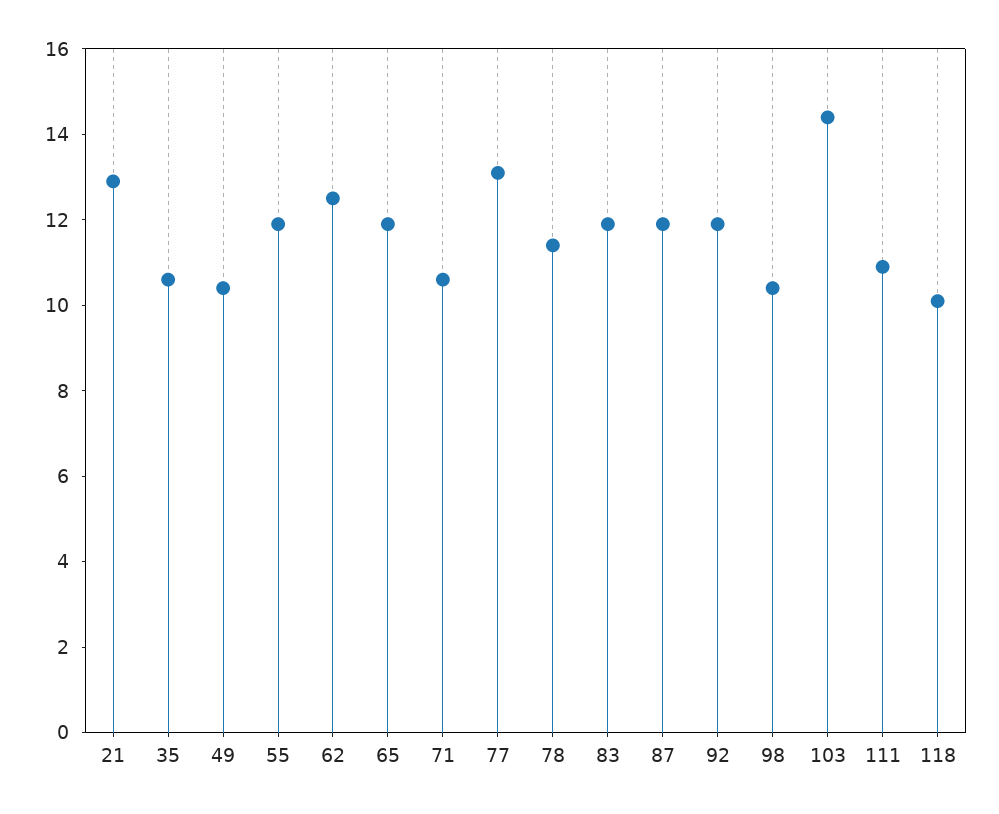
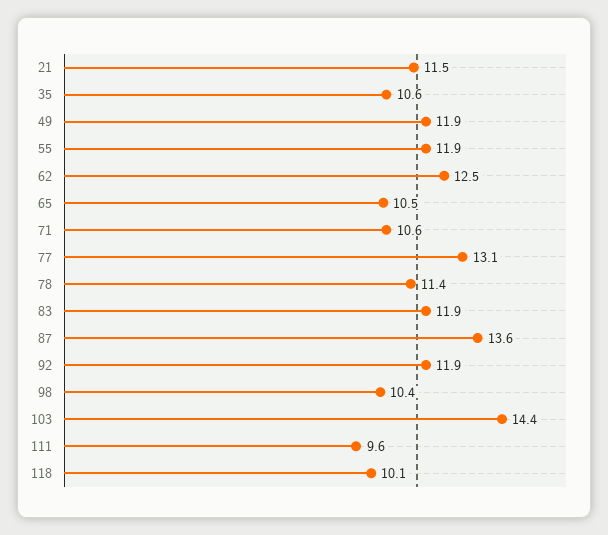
21: 13 -> 11.5
49: 10.5 -> 11.9
65: 12 -> 10.5
87: 12 -> 13.6
111: 11 -> 9.6

